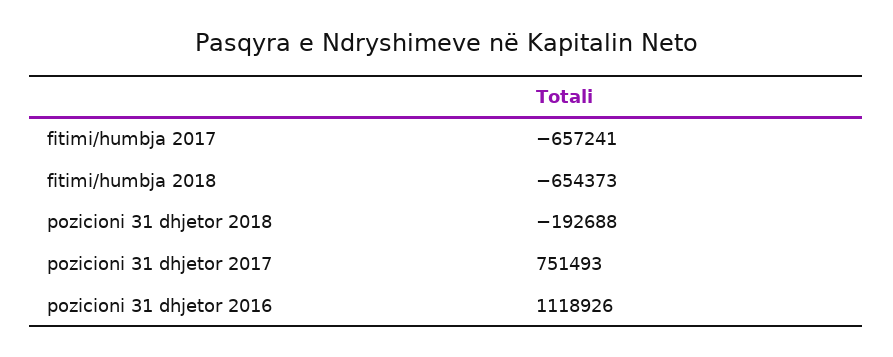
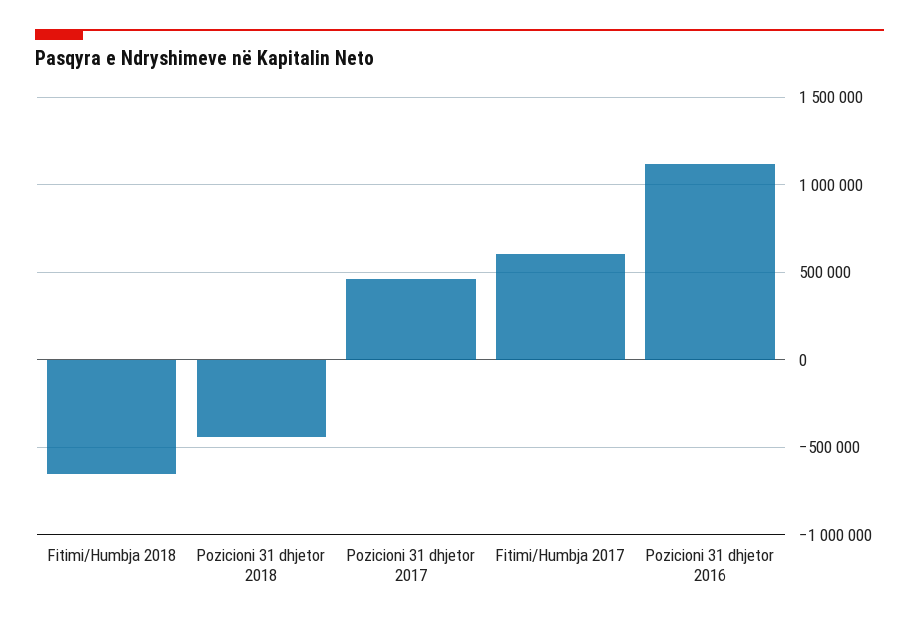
fitimi/humbja 2017: -657241 -> 600000
pozicioni 31 dhjetor 2018: -192688 -> -450000
pozicioni 31 dhjetor 2017: 751493 -> 450000

